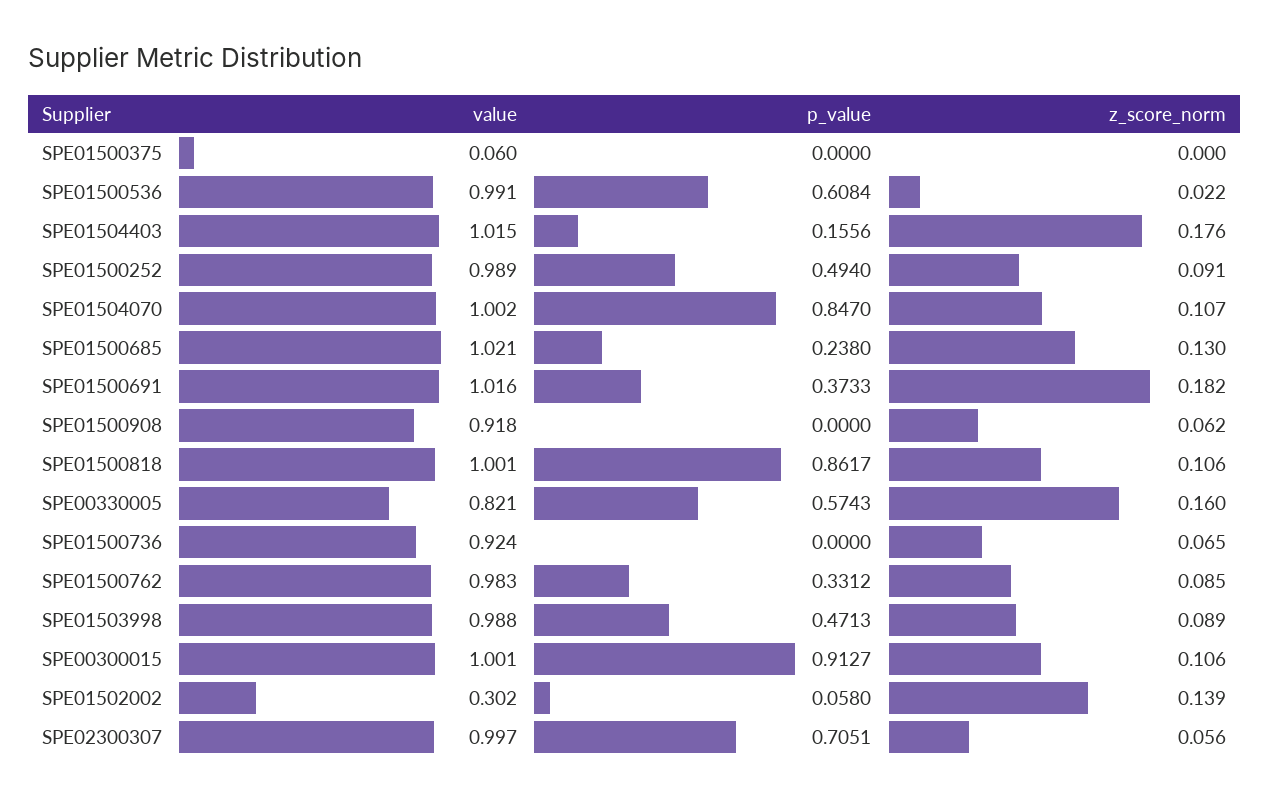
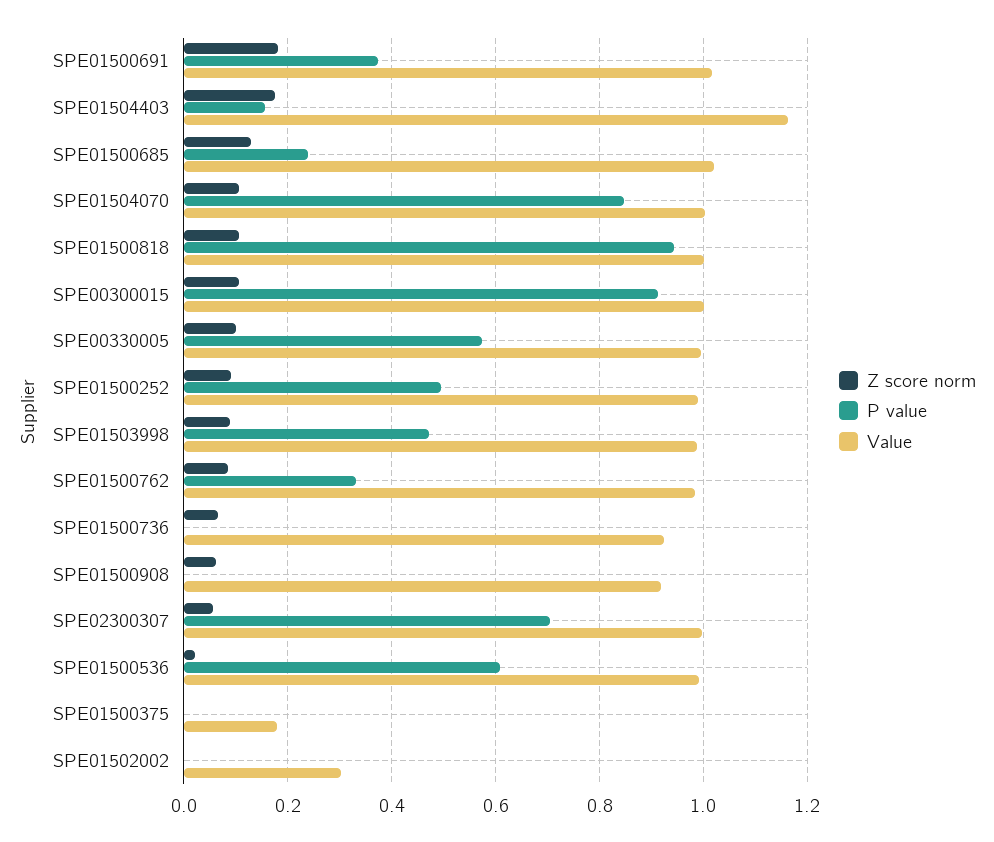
value, SPE01500375: 0.06 -> 0.18
value, SPE01504403: 1.015 -> 1.16
p_value, SPE01500818: 0.8617 -> 0.94
value, SPE00330005: 0.821 -> 1
z_score_norm, SPE00330005: 0.16 -> 0.1
p_value, SPE01502002: 0.058 -> 0
z_score_norm, SPE01502002: 0.139 -> 0

